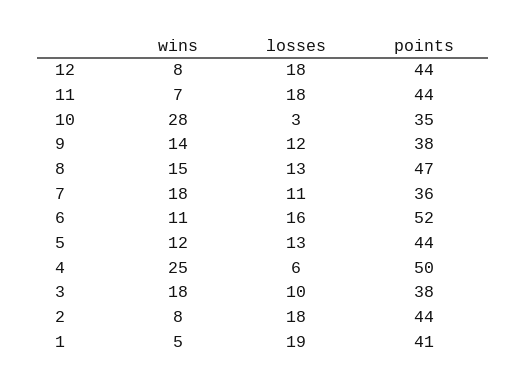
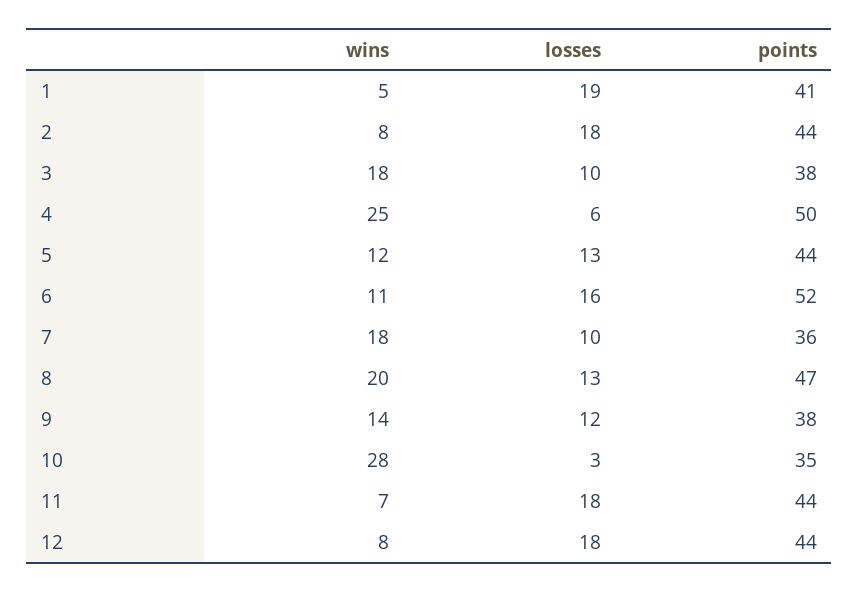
wins, 8: 15 -> 20
losses, 7: 11 -> 10

